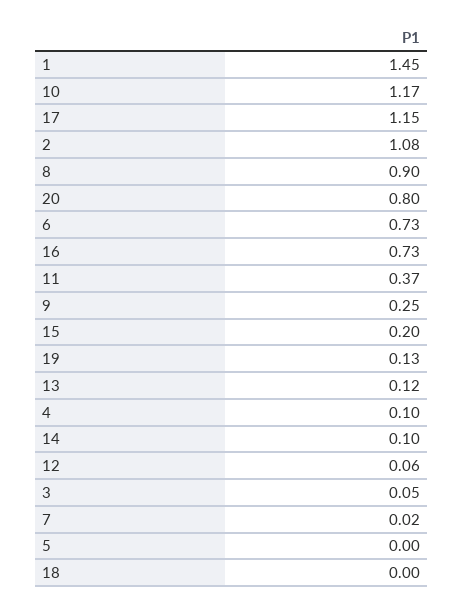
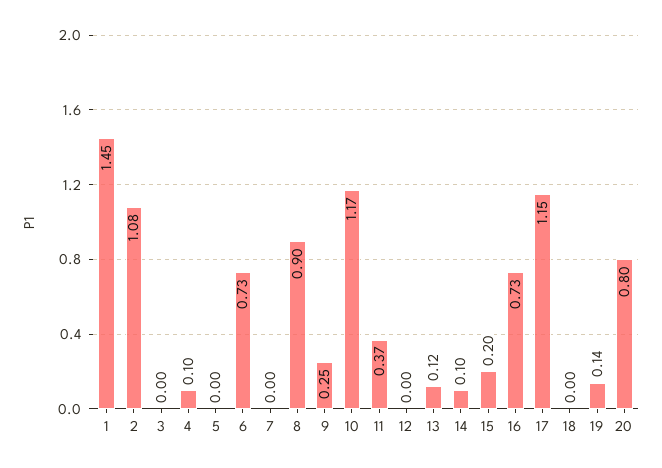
19: 0.13 -> 0.14
12: 0.06 -> 0
3: 0.05 -> 0
7: 0.02 -> 0

